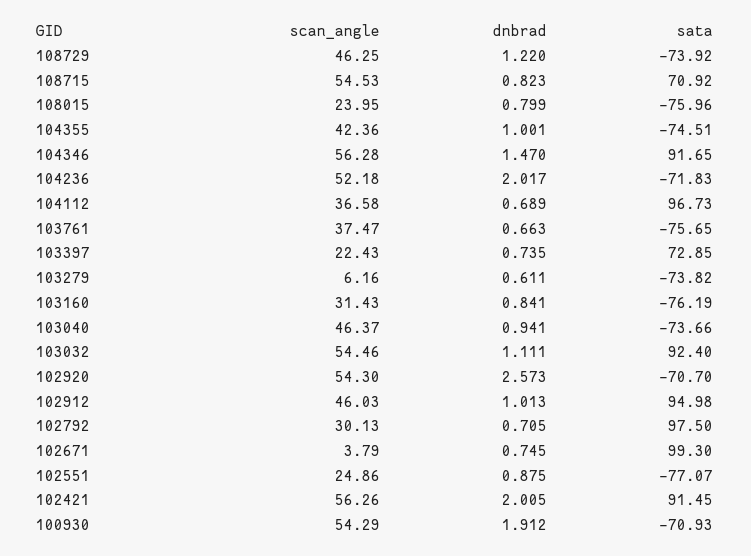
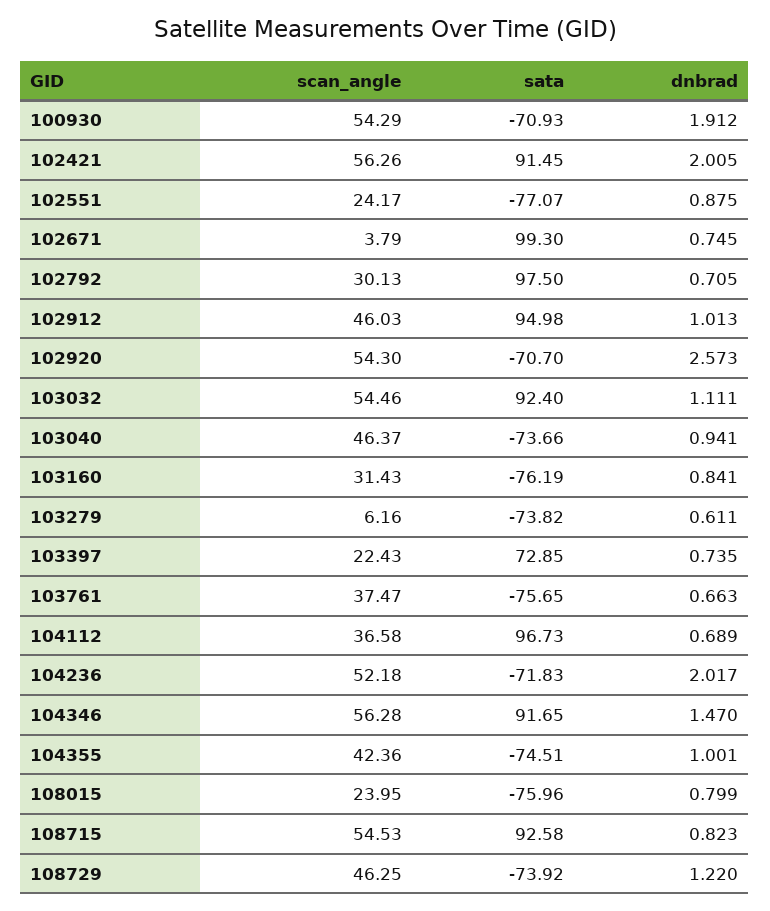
sata, 108715: 70.92 -> 92.58
scan_angle, 102551: 24.86 -> 24.17

